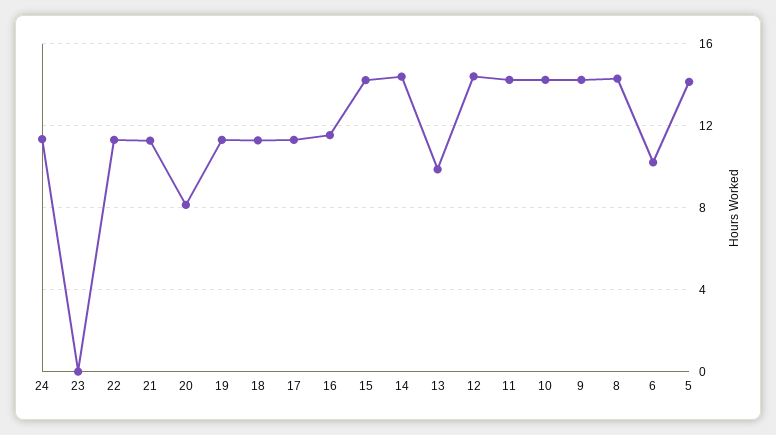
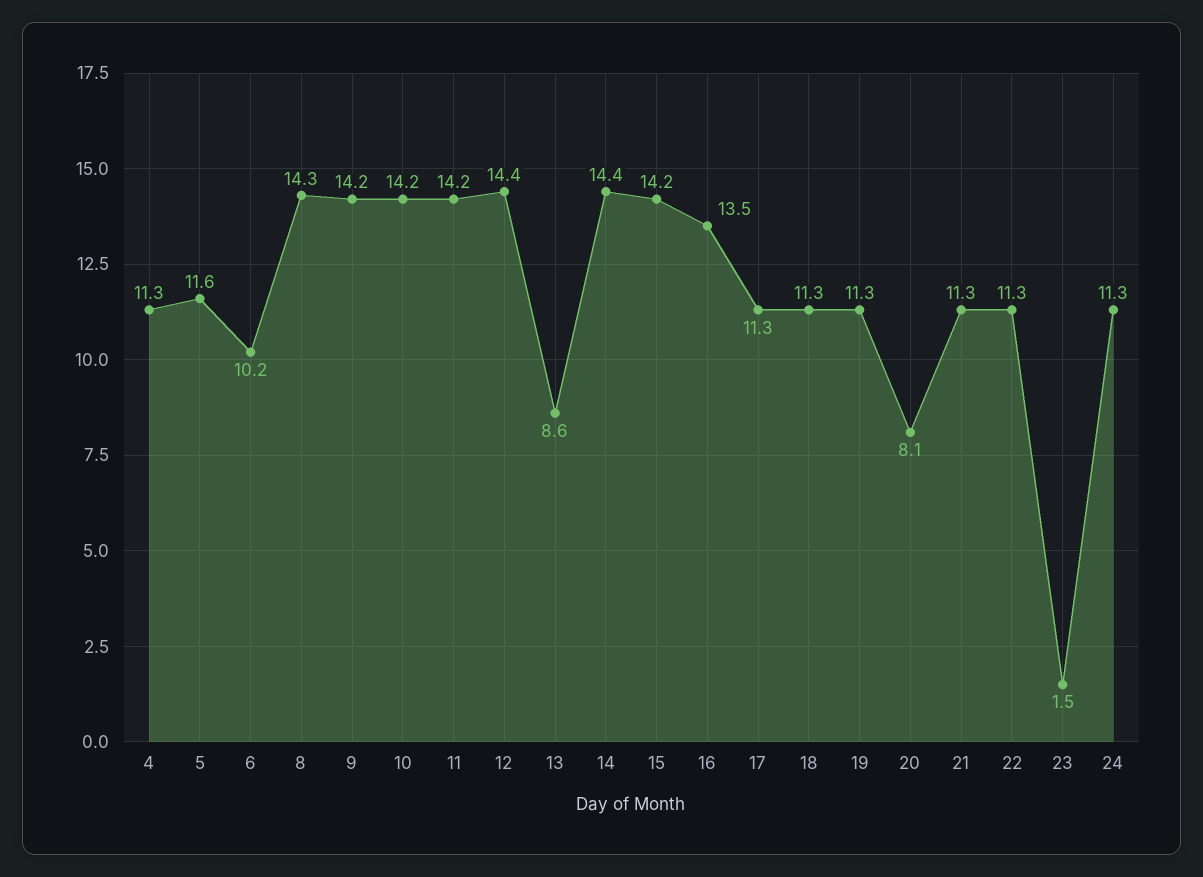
23: 0 -> 1.5
16: 11.5 -> 13.5
13: 10 -> 8.6
5: 14 -> 11.6
4: none -> 11.3

